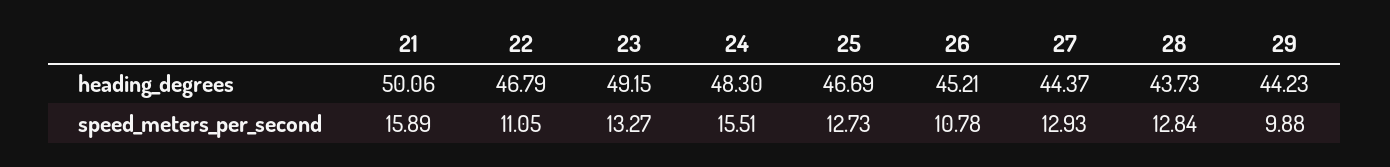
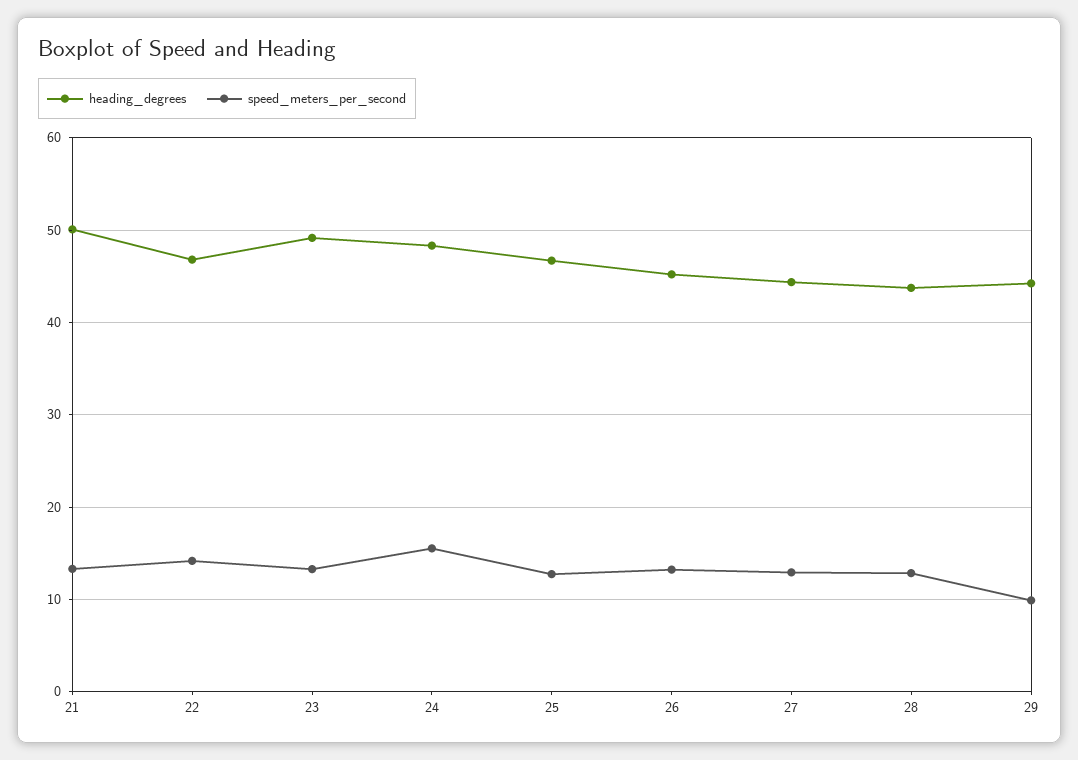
speed_meters_per_second, 21: 15.89 -> 13
speed_meters_per_second, 22: 11.05 -> 14
speed_meters_per_second, 26: 10.78 -> 13

